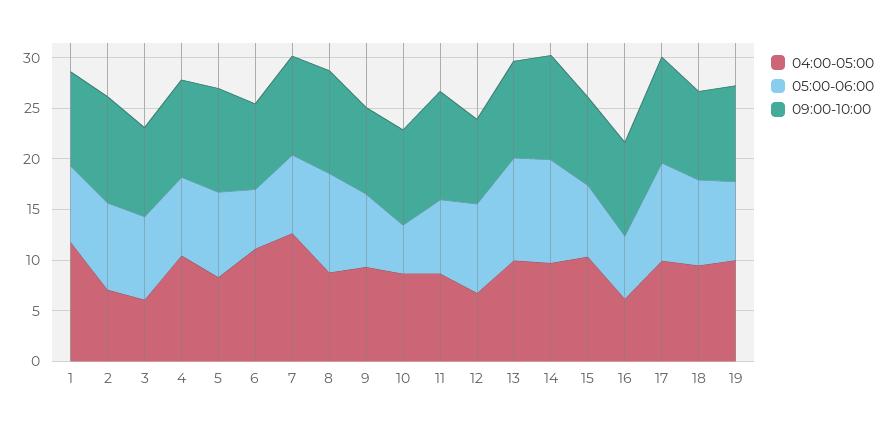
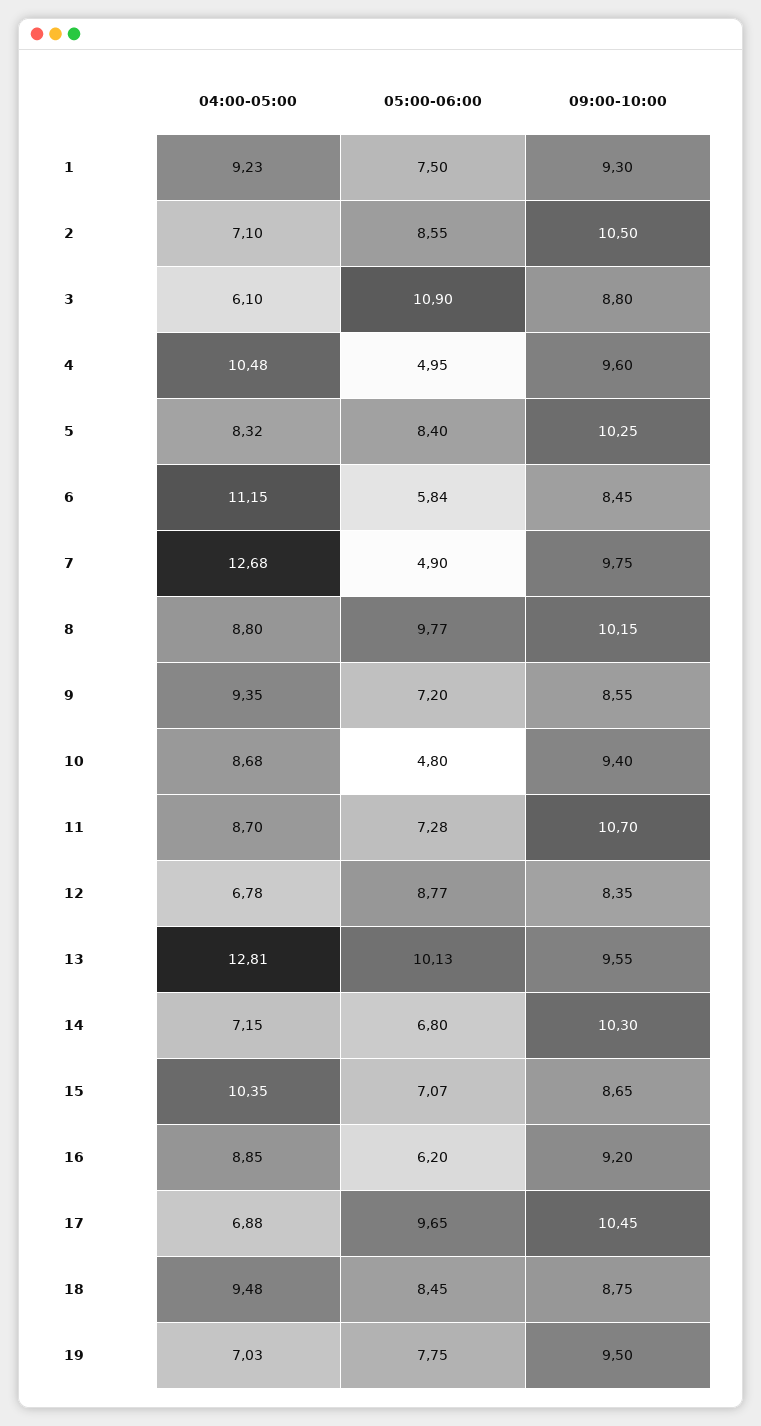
04:00-05:00, 1: 12 -> 9.23
05:00-06:00, 3: 8 -> 10.9
05:00-06:00, 4: 8 -> 4.95
05:00-06:00, 7: 8 -> 4.9
04:00-05:00, 13: 10 -> 12.81
04:00-05:00, 14: 10 -> 7.15
05:00-06:00, 14: 10 -> 6.8
04:00-05:00, 16: 6 -> 8.85
04:00-05:00, 17: 10 -> 6.88
04:00-05:00, 19: 10 -> 7.03

